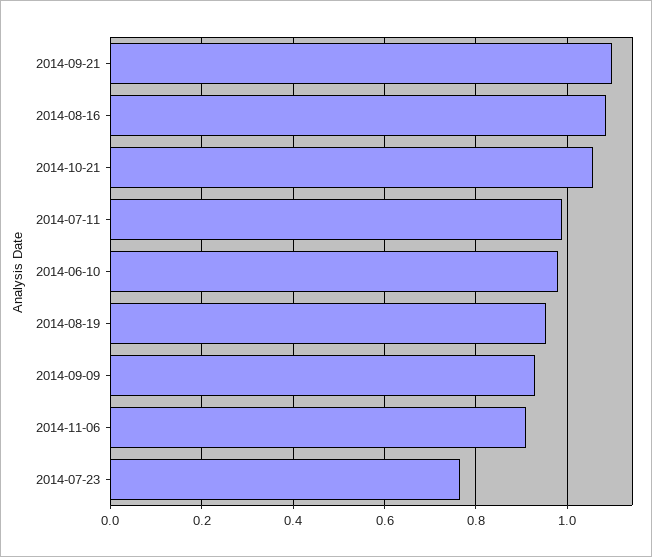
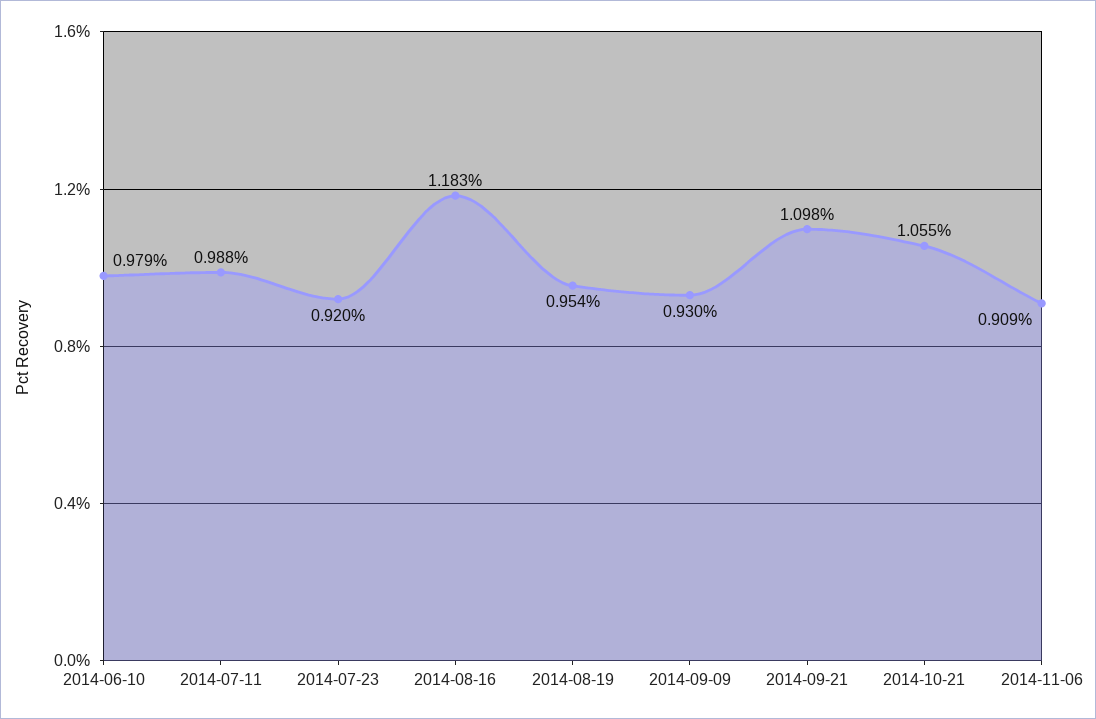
2014-08-16: 1.08 -> 1.183
2014-07-23: 0.76 -> 0.92

